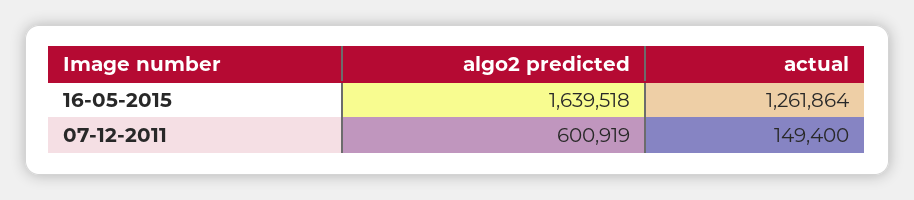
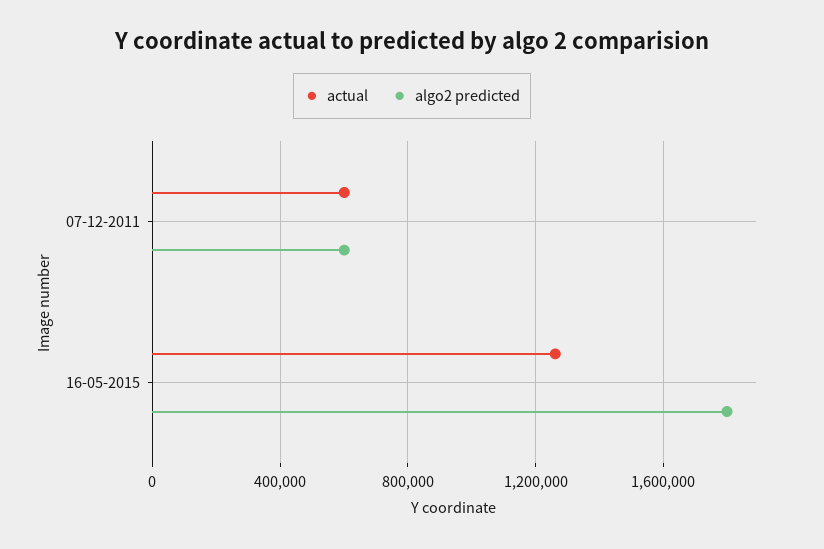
algo2 predicted, 16-05-2015: 1639518 -> 1800000
actual, 07-12-2011: 149400 -> 600000

